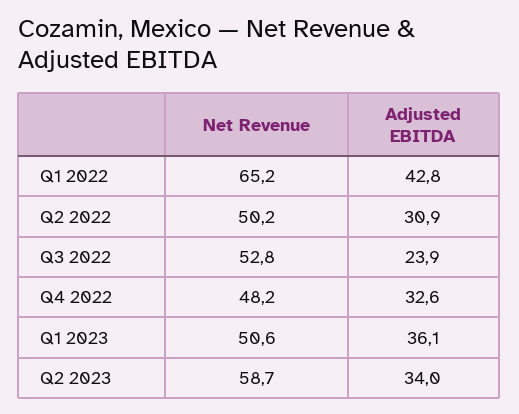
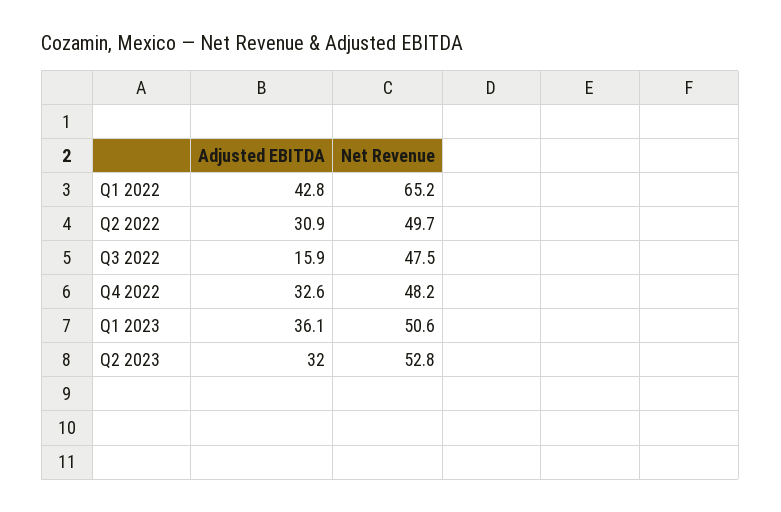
Net Revenue, Q2 2022: 50.2 -> 49.7
Net Revenue, Q3 2022: 52.8 -> 47.5
Adjusted EBITDA, Q3 2022: 23.9 -> 15.9
Net Revenue, Q2 2023: 58.7 -> 52.8
Adjusted EBITDA, Q2 2023: 34 -> 32

